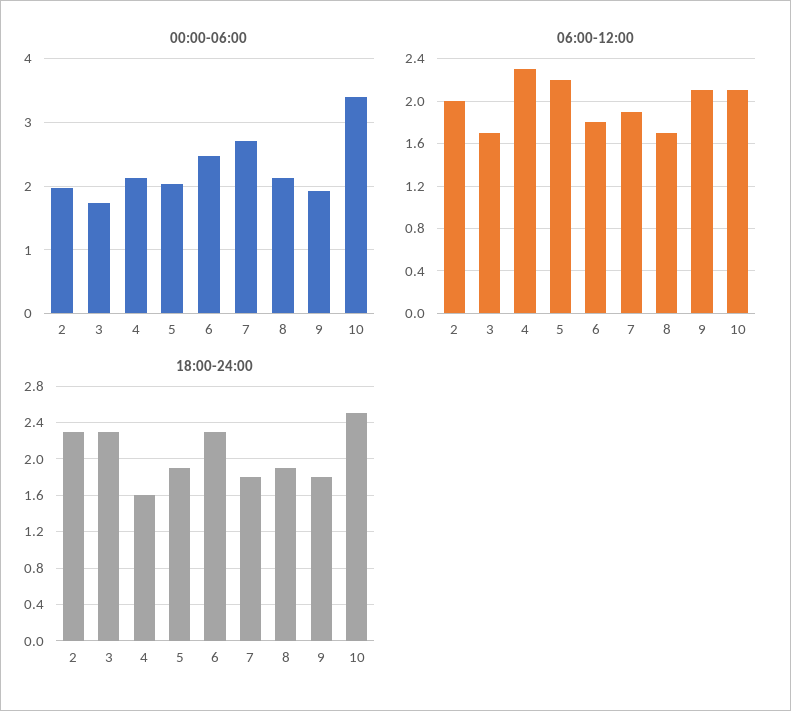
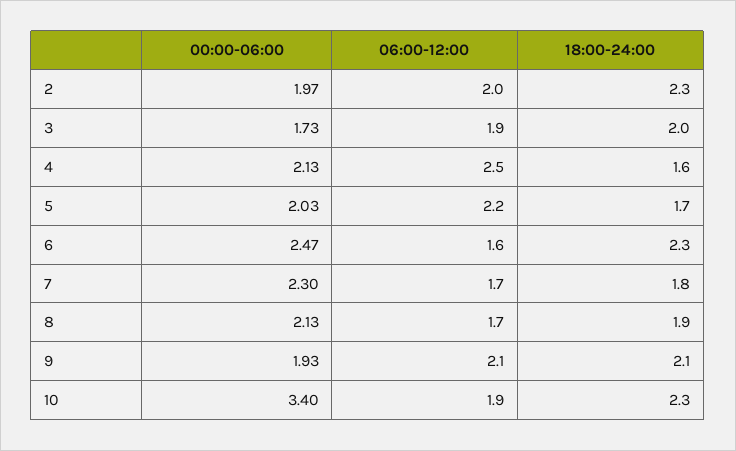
00:00-06:00, 7: 2.7 -> 2.3
06:00-12:00, 3: 1.7 -> 1.9
06:00-12:00, 4: 2.3 -> 2.5
06:00-12:00, 6: 1.8 -> 1.6
06:00-12:00, 7: 1.9 -> 1.7
06:00-12:00, 10: 2.1 -> 1.9
18:00-24:00, 3: 2.3 -> 2
18:00-24:00, 5: 1.9 -> 1.7
18:00-24:00, 9: 1.8 -> 2.1
18:00-24:00, 10: 2.5 -> 2.3

